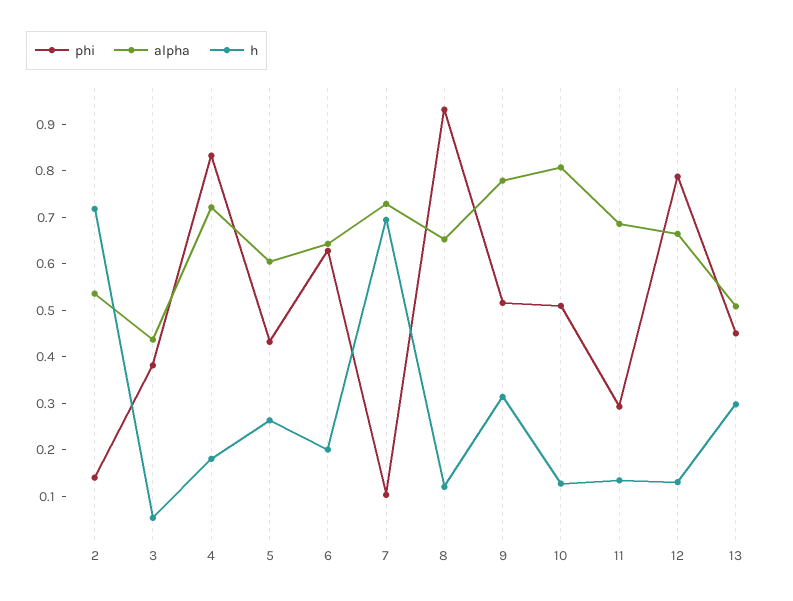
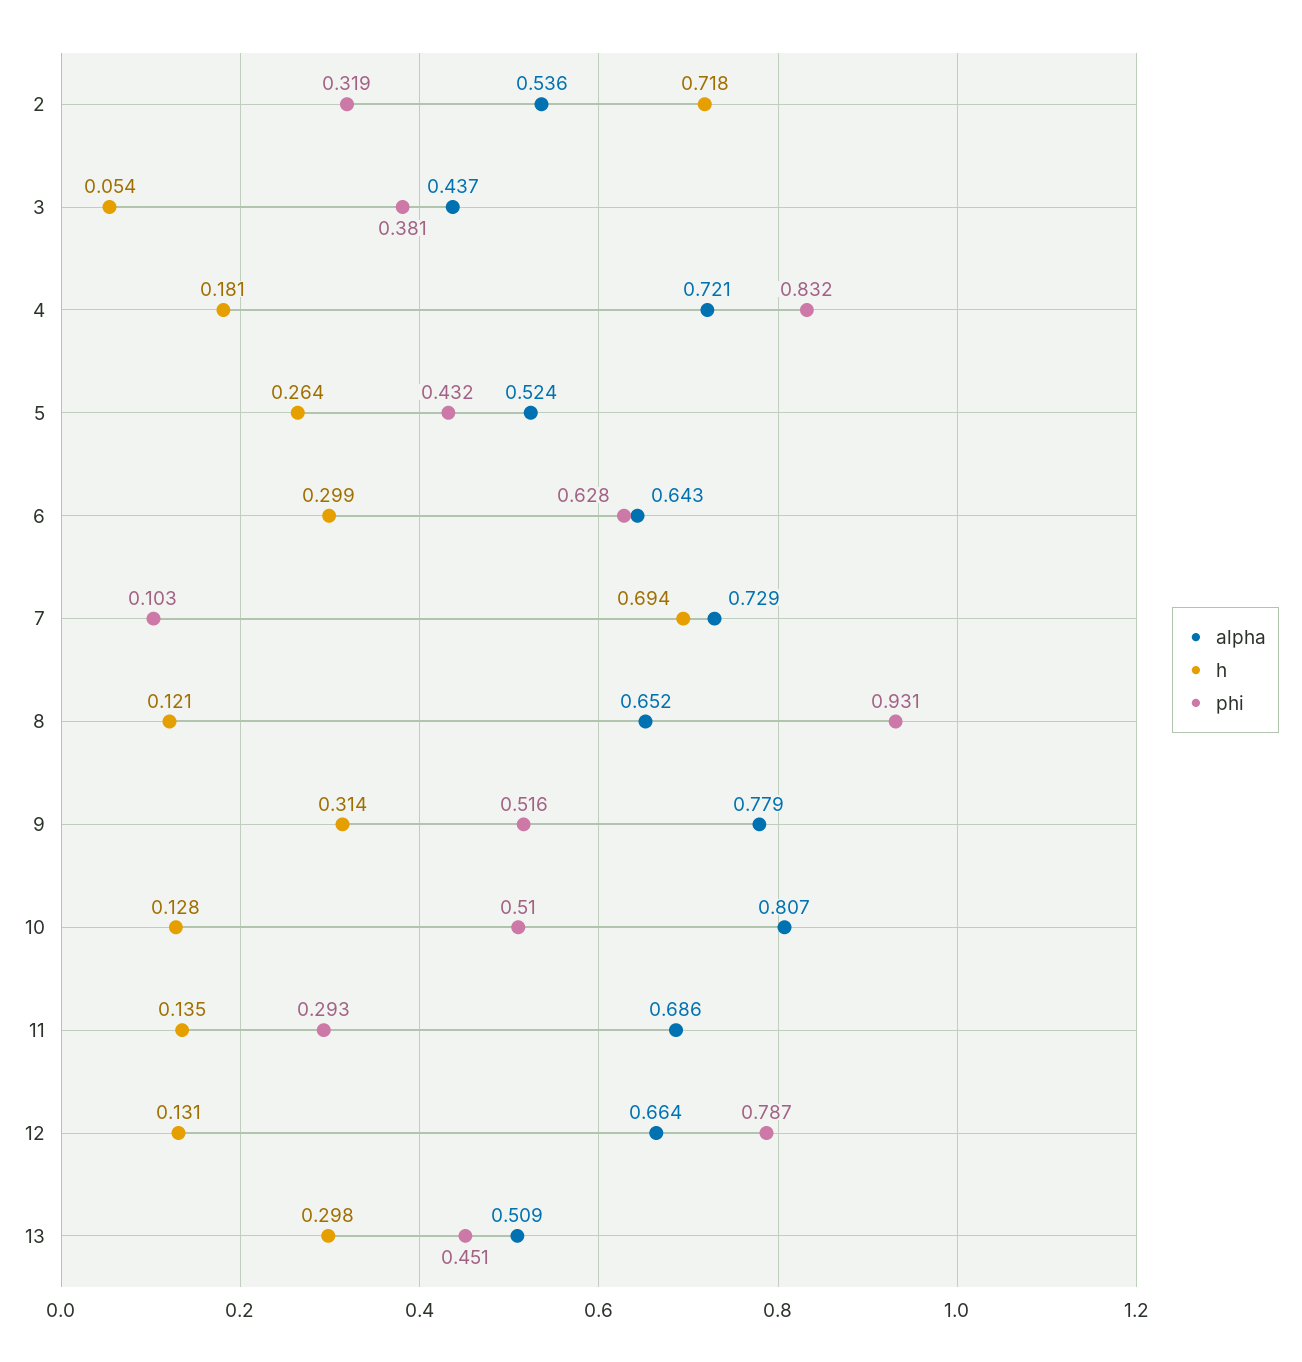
phi, 2: 0.14 -> 0.319
alpha, 5: 0.6 -> 0.524
h, 6: 0.2 -> 0.299

